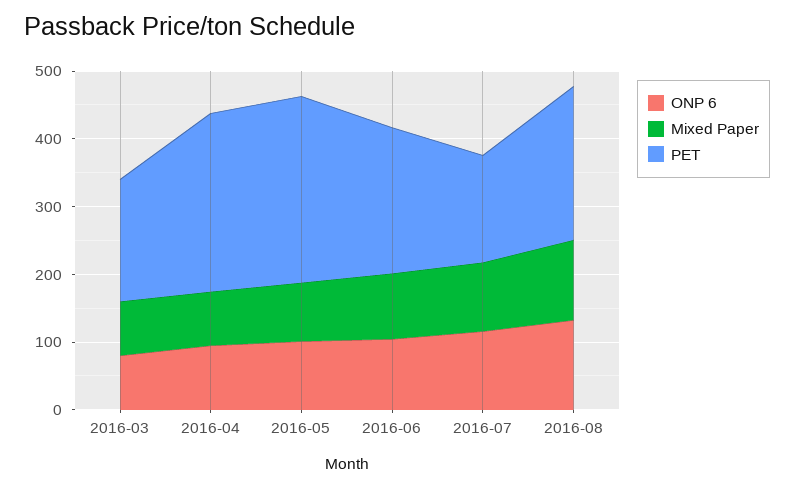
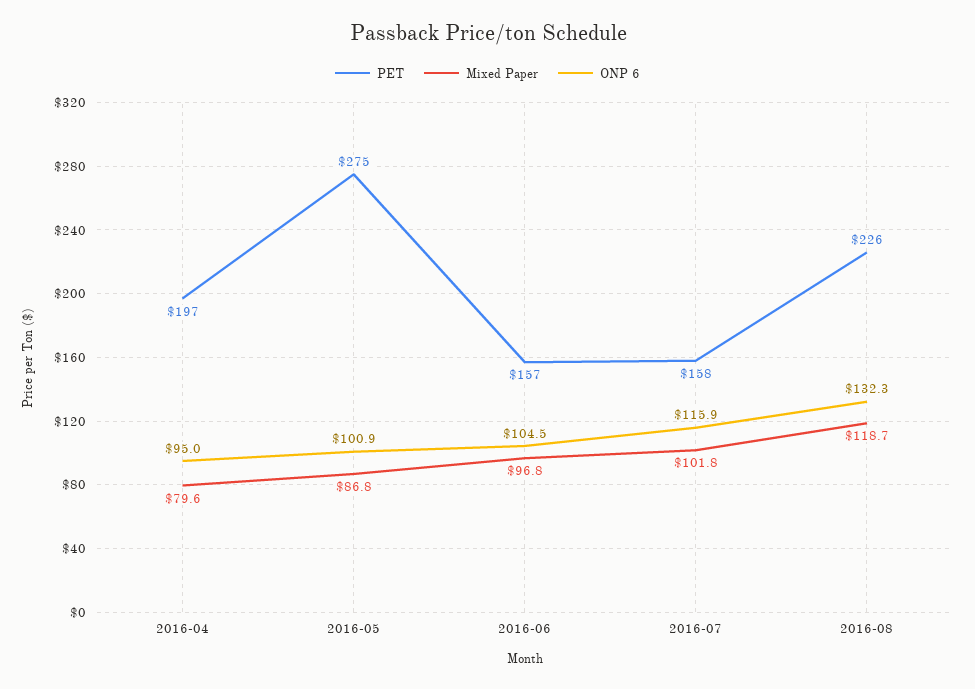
ONP 6, 2016-03: 80 -> none
Mixed Paper, 2016-03: 80 -> none
PET, 2016-03: 180 -> none
PET, 2016-04: 260 -> 197
PET, 2016-06: 220 -> 157

